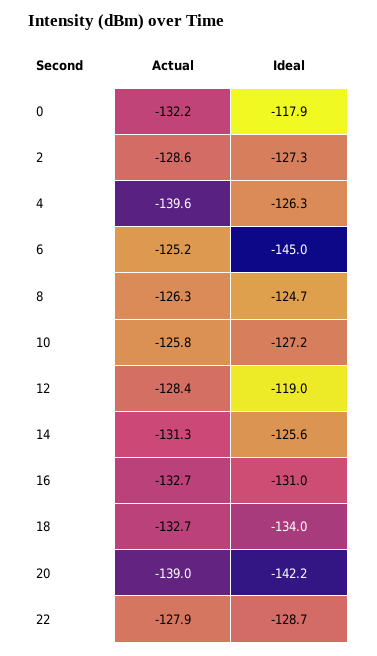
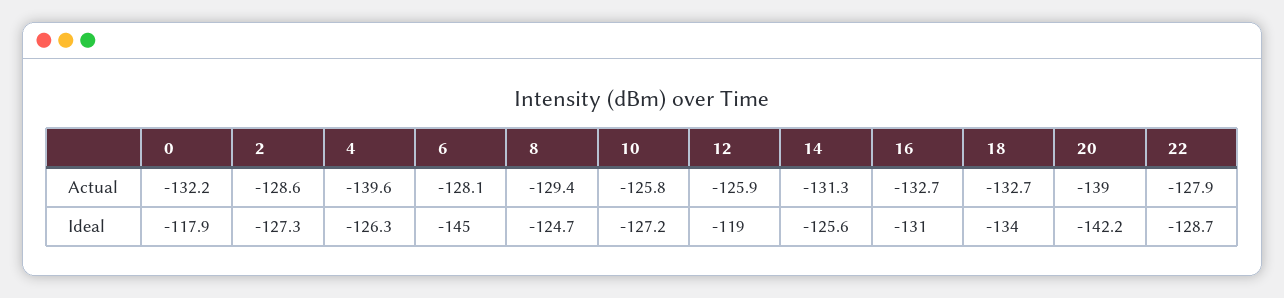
Actual, 6: -125.2 -> -128.1
Actual, 8: -126.3 -> -129.4
Actual, 12: -128.4 -> -125.9

